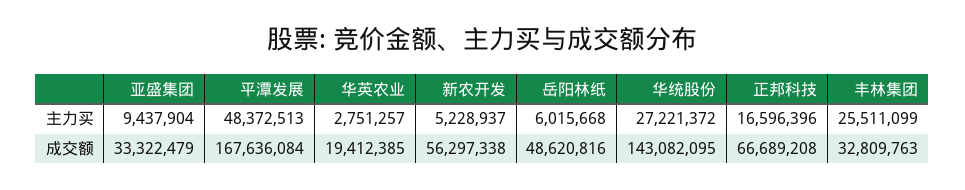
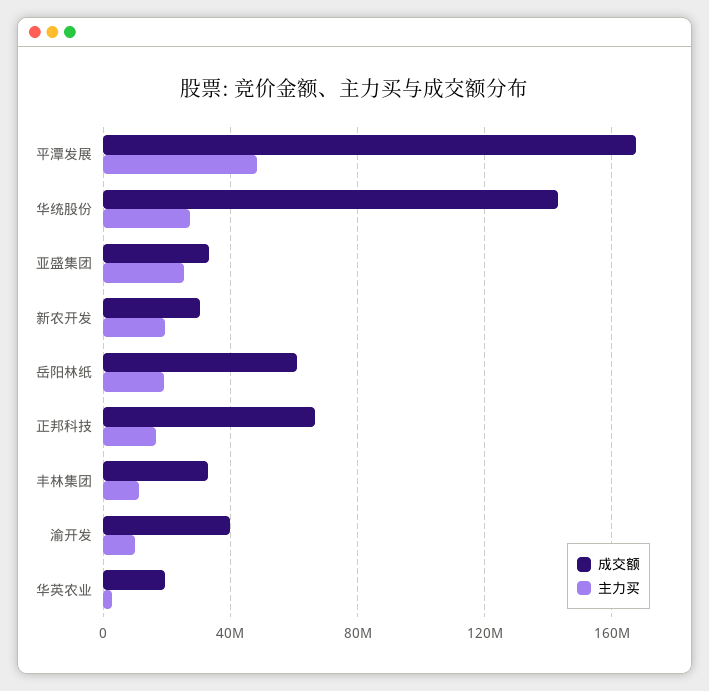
主力买, 亚盛集团: 9437904 -> 25000000
主力买, 新农开发: 5228937 -> 20000000
主力买, 岳阳林纸: 6015668 -> 20000000
主力买, 丰林集团: 25511099 -> 10000000
成交额, 新农开发: 56297338 -> 30000000
成交额, 岳阳林纸: 48620816 -> 60000000
成交额, 渝开发: none -> 40000000
主力买, 渝开发: none -> 10000000

